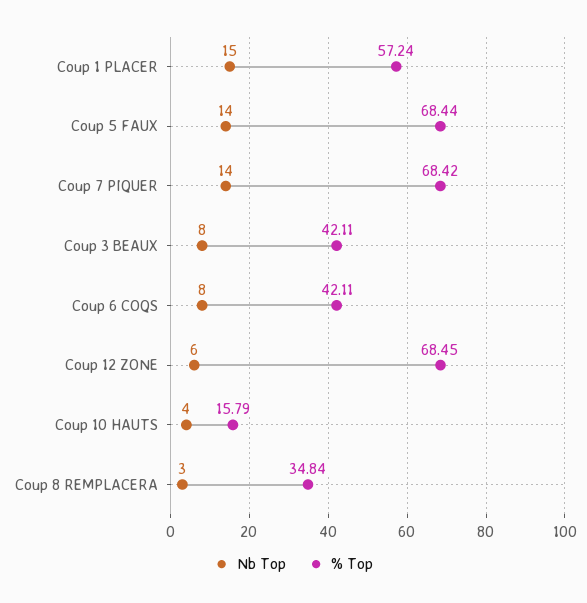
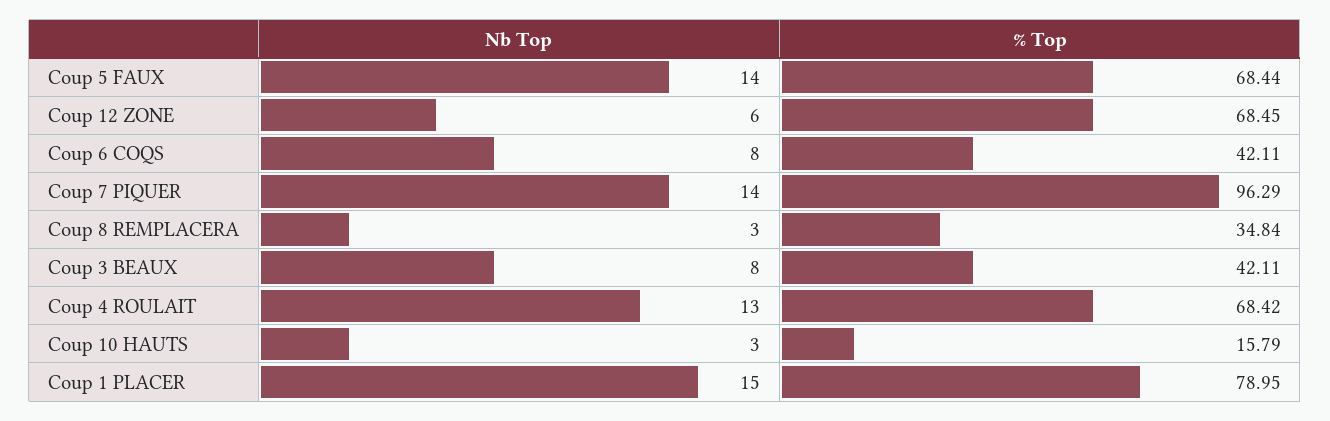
% Top, Coup 1 PLACER: 57.24 -> 78.95
% Top, Coup 7 PIQUER: 68.42 -> 96.29
Nb Top, Coup 10 HAUTS: 4 -> 3
Nb Top, Coup 4 ROULAIT: none -> 13
% Top, Coup 4 ROULAIT: none -> 68.42

